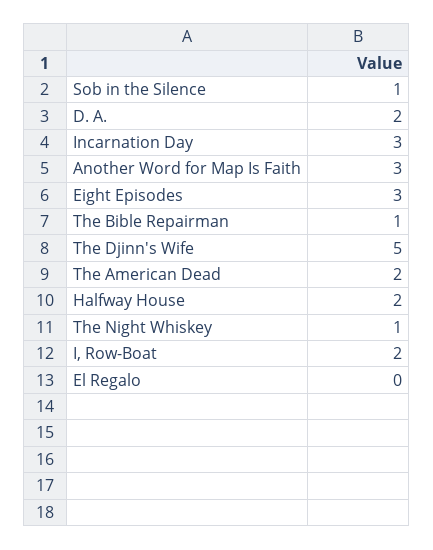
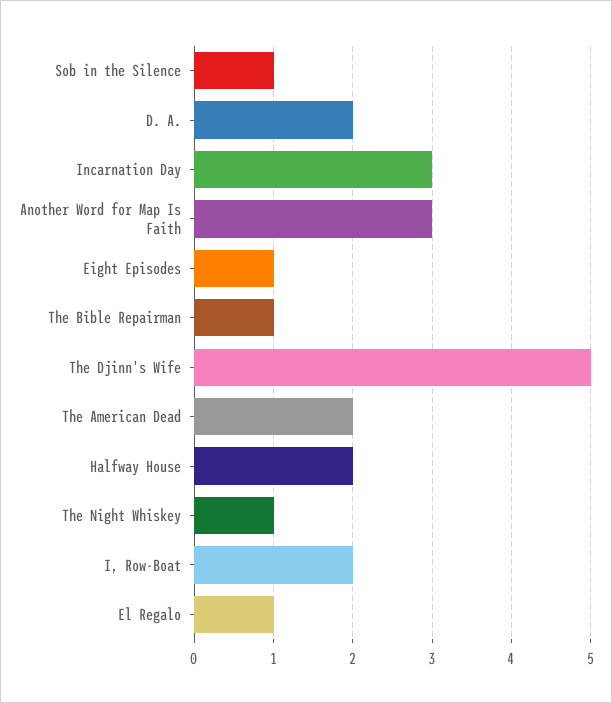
Eight Episodes: 3 -> 1
El Regalo: 0 -> 1

